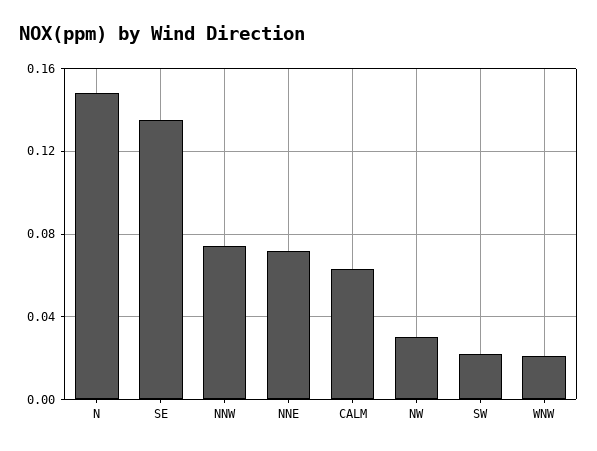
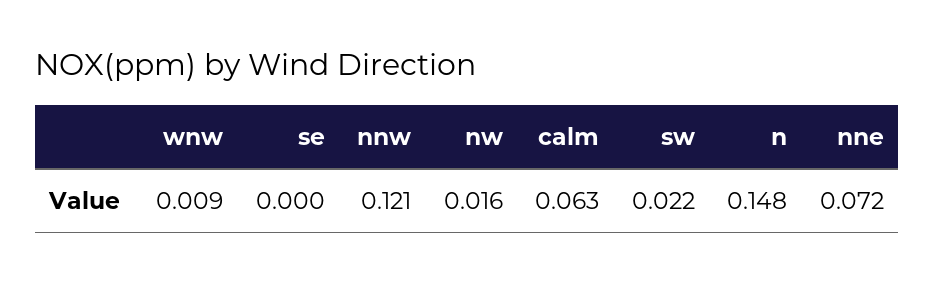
SE: 0.135 -> 0
NNW: 0.075 -> 0.121
NW: 0.03 -> 0.016
WNW: 0.02 -> 0.009

